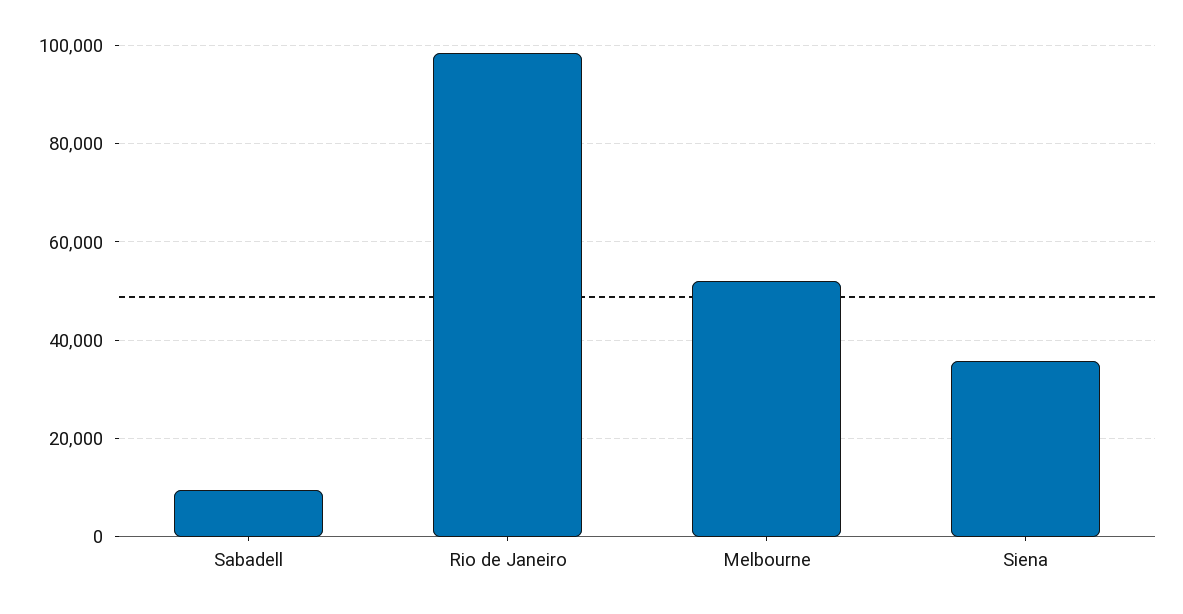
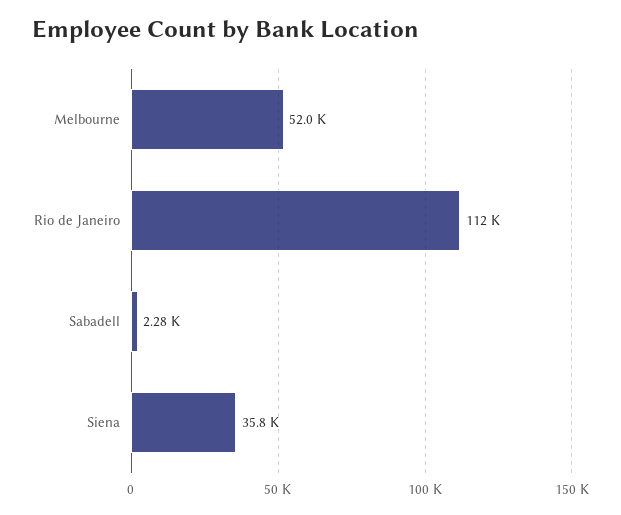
Sabadell: 10000 -> 2280
Rio de Janeiro: 98000 -> 112000

